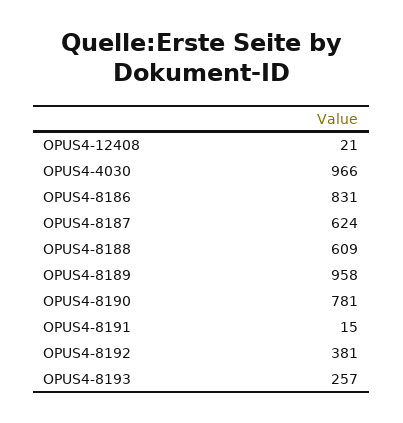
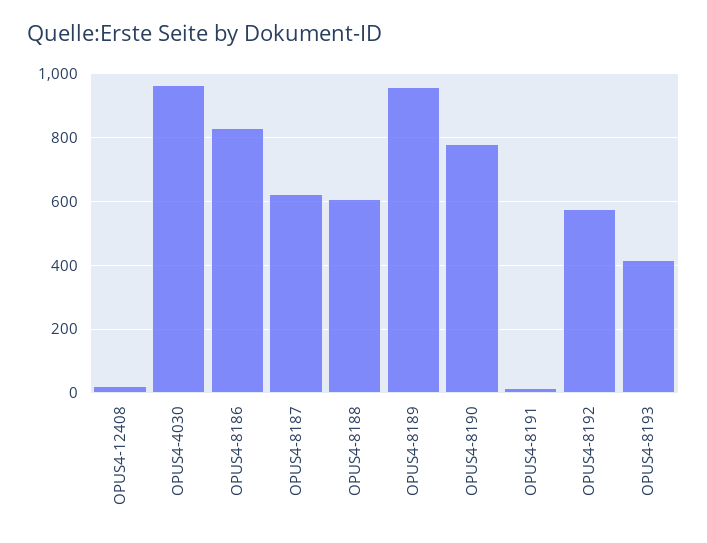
OPUS4-8192: 381 -> 580
OPUS4-8193: 257 -> 420

